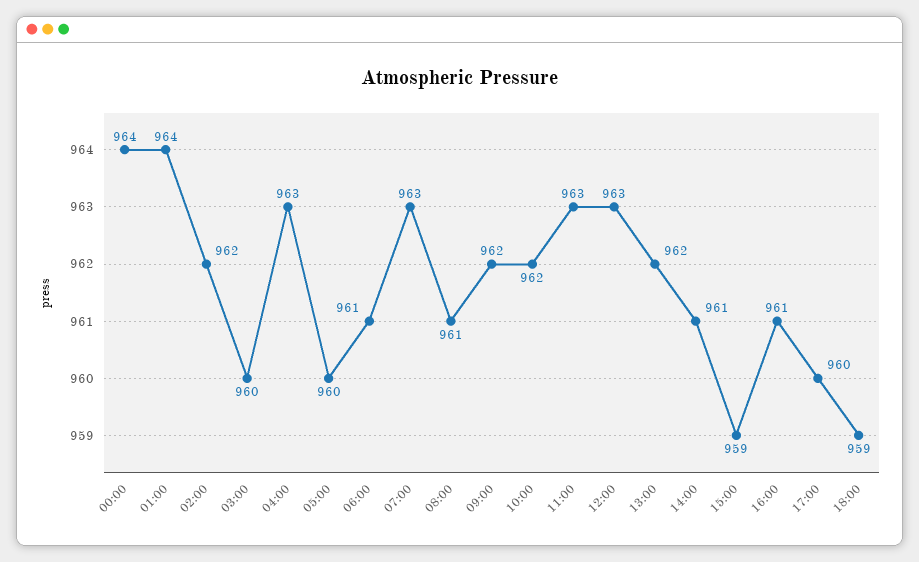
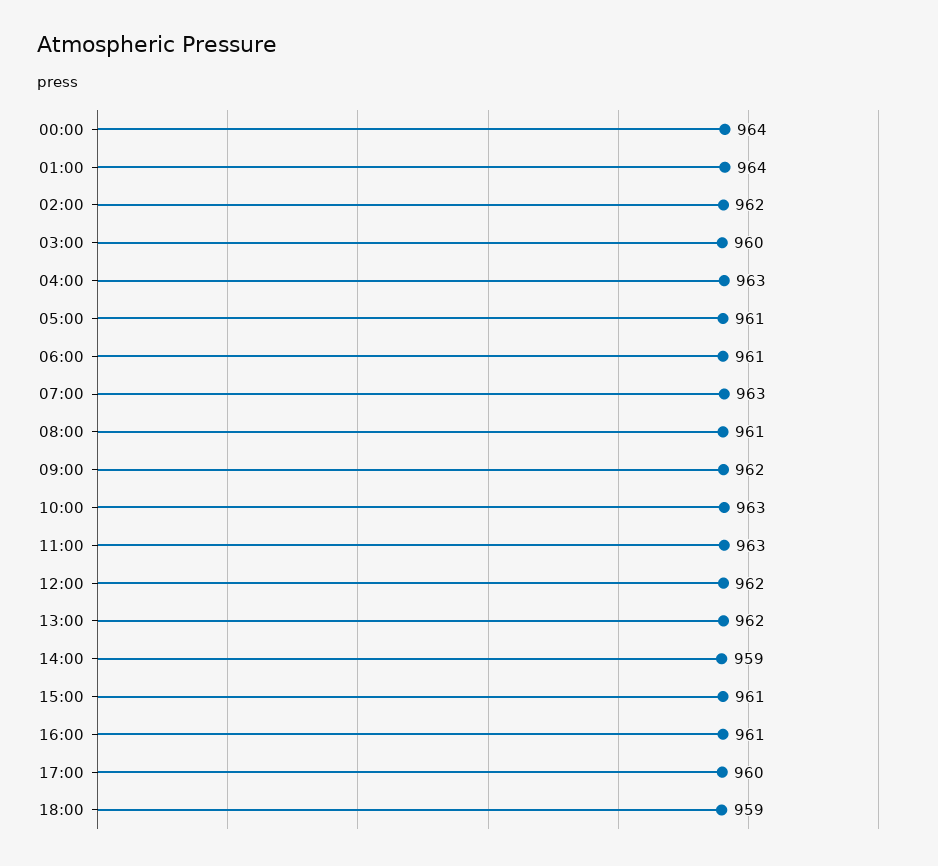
05:00: 960 -> 961
10:00: 962 -> 963
12:00: 963 -> 962
14:00: 961 -> 959
15:00: 959 -> 961

